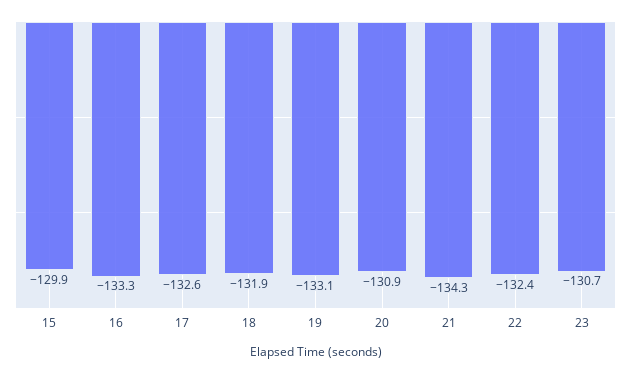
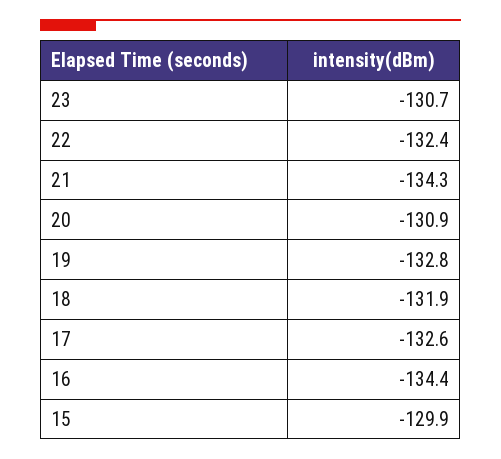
16: -133.3 -> -134.4
19: -133.1 -> -132.8

